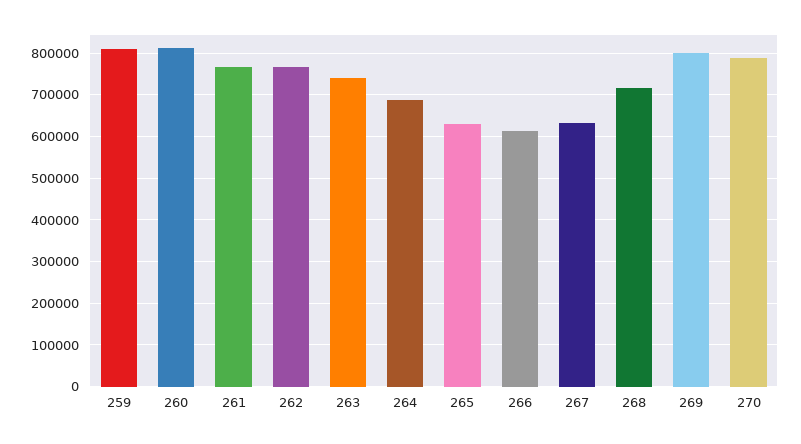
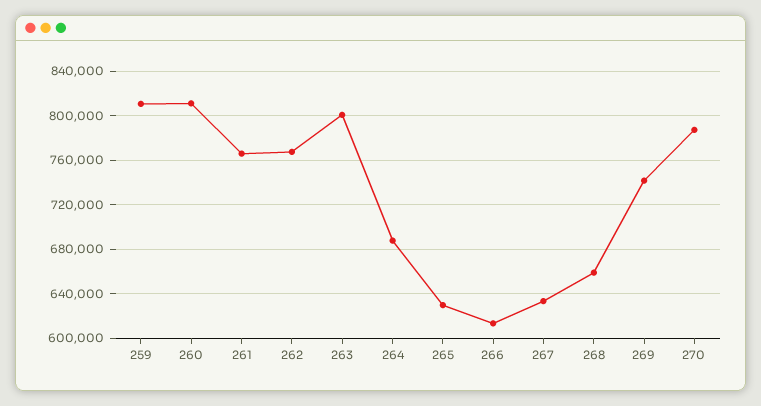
263: 740000 -> 800000
268: 720000 -> 660000
269: 800000 -> 740000

